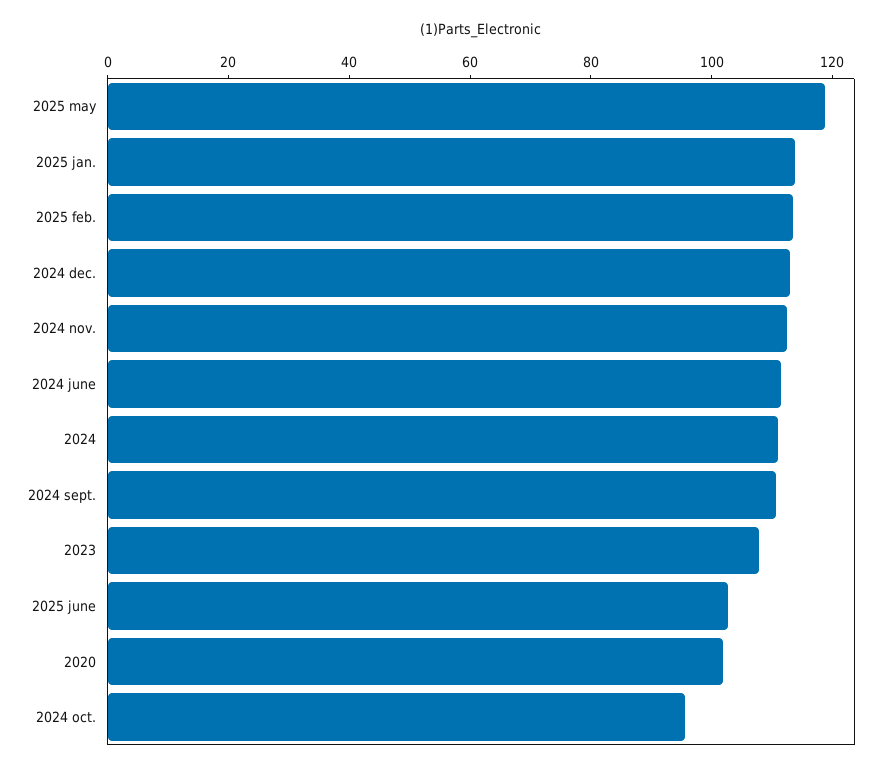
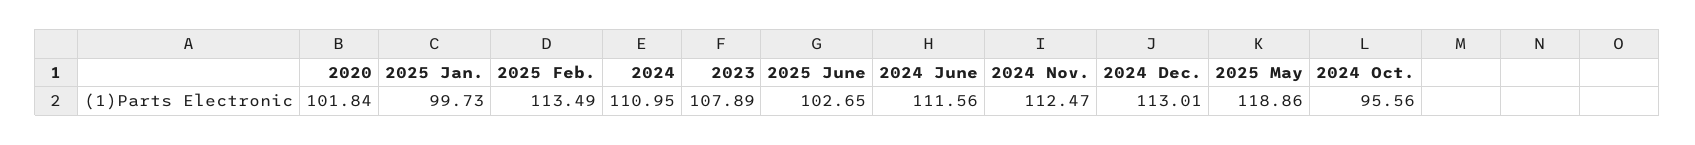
2025 jan.: 115 -> 99.73
2024 sept.: 110 -> none

